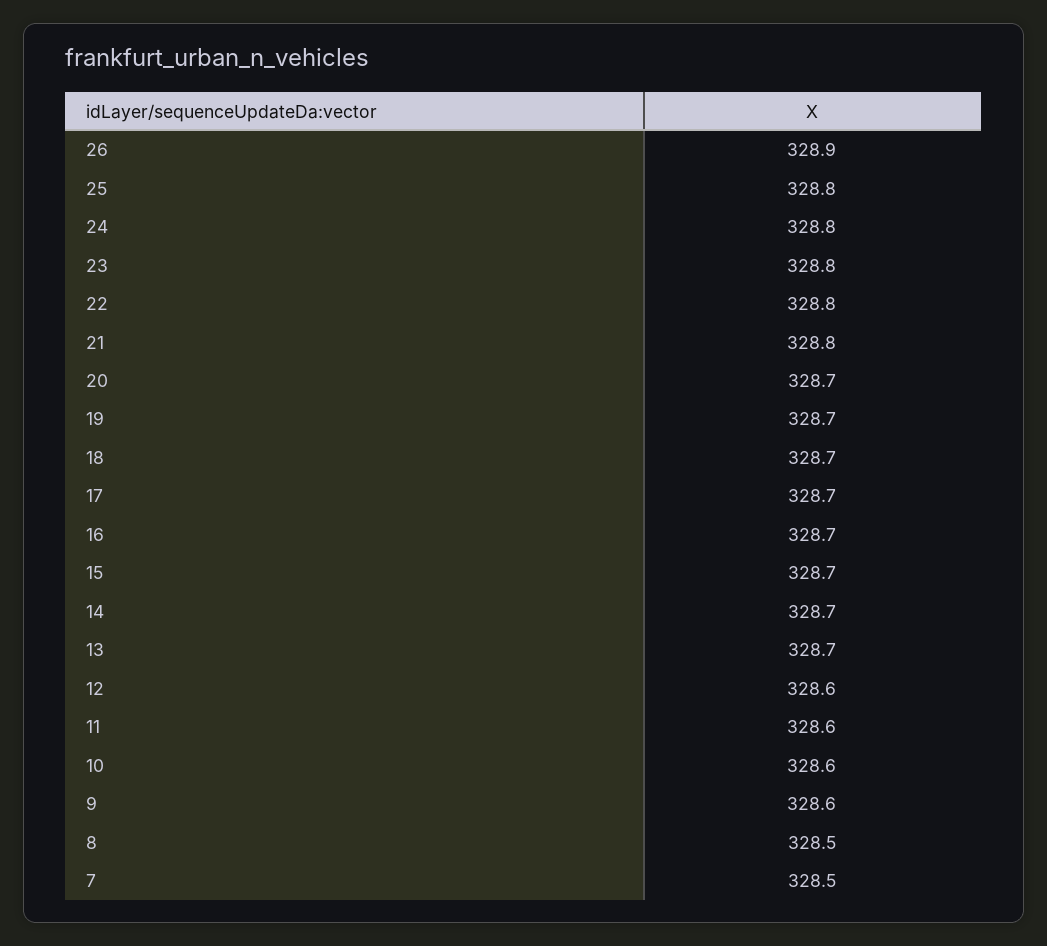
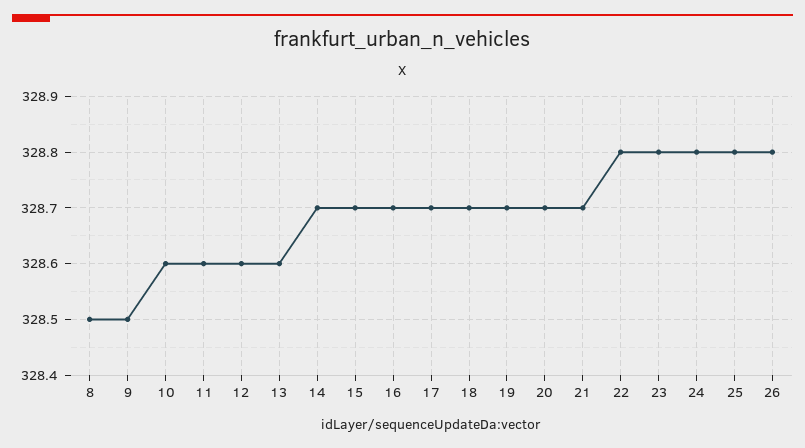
26: 328.9 -> 328.8
21: 328.8 -> 328.7
13: 328.7 -> 328.6
9: 328.6 -> 328.5
7: 328.5 -> none

